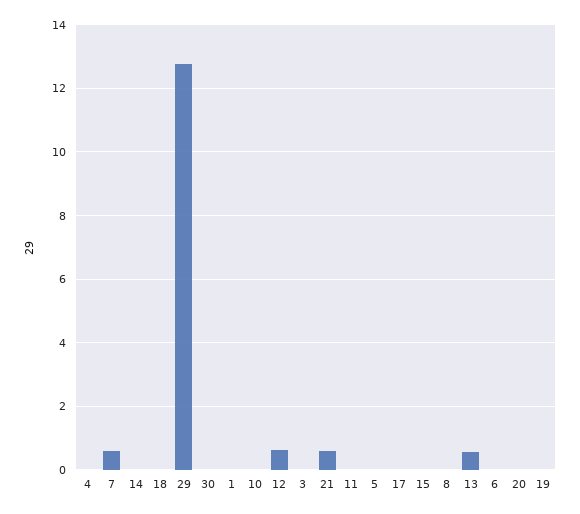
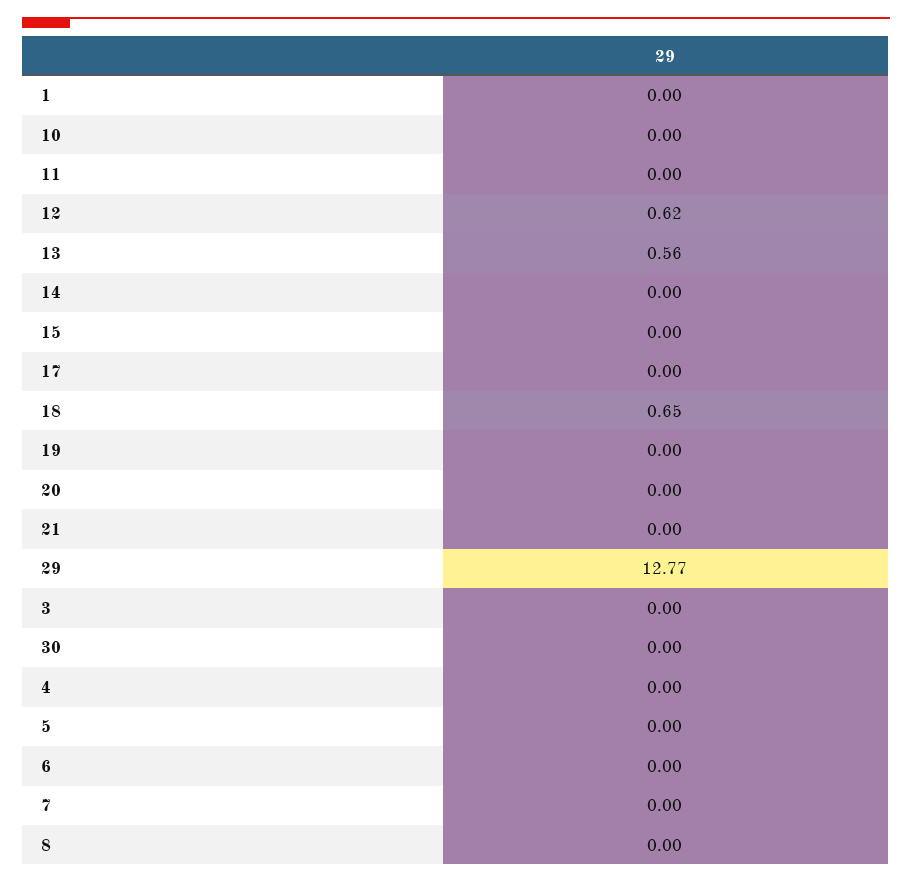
7: 0.6 -> 0
18: 0 -> 0.65
21: 0.6 -> 0

